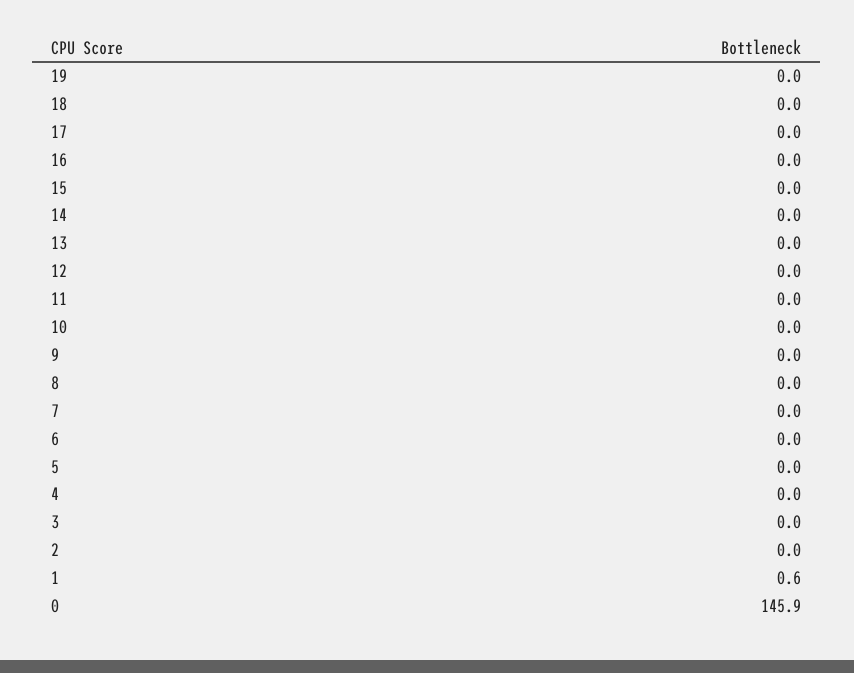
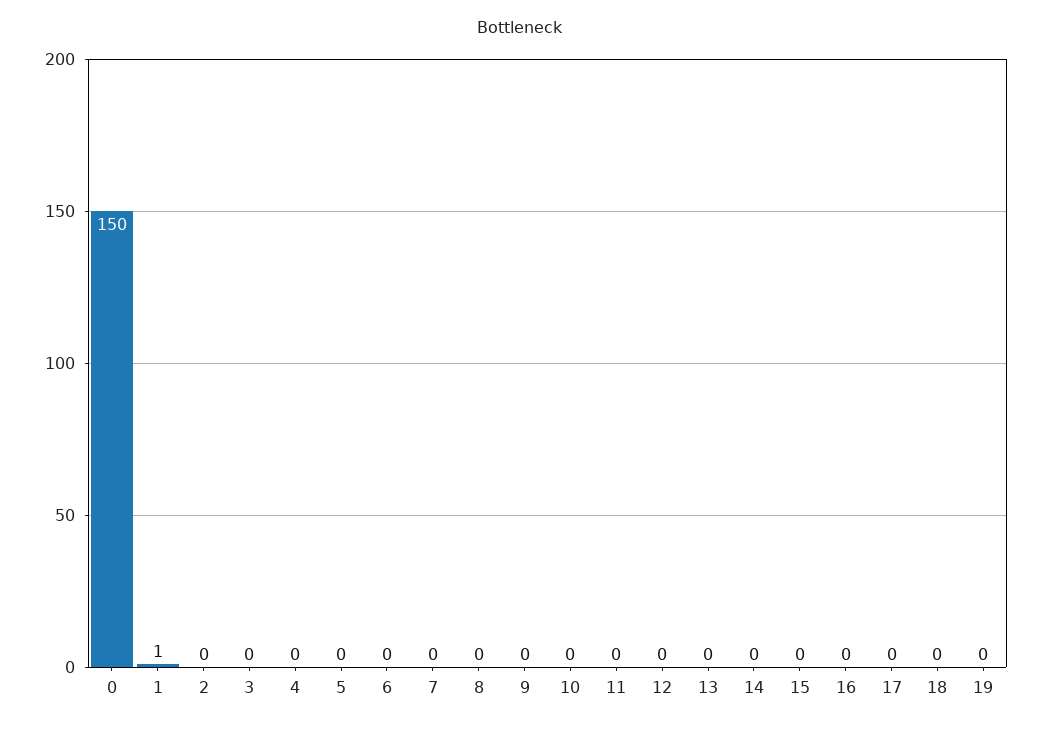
0: 145.9 -> 150

